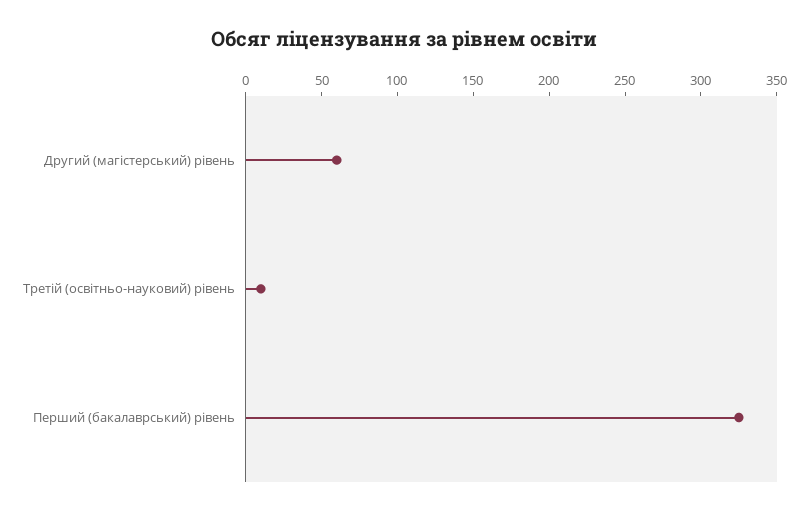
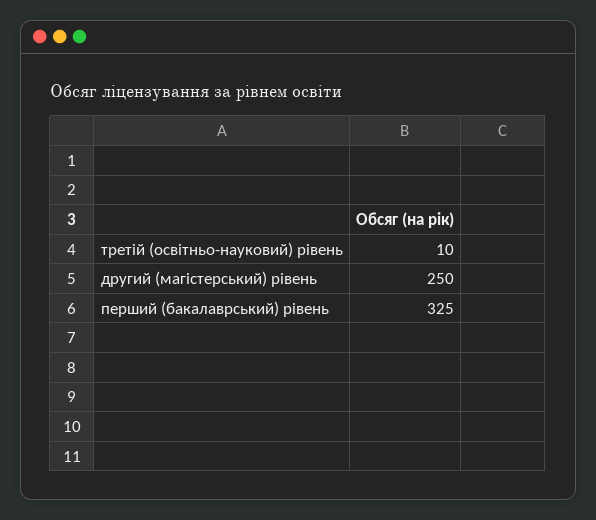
Другий (магістерський) рівень: 60 -> 250

